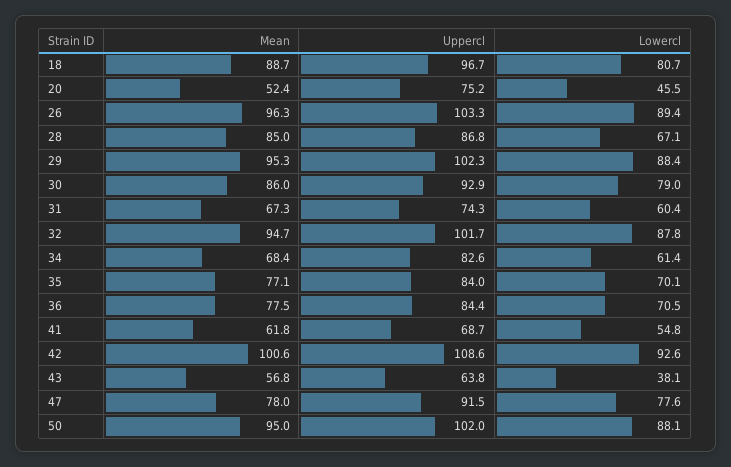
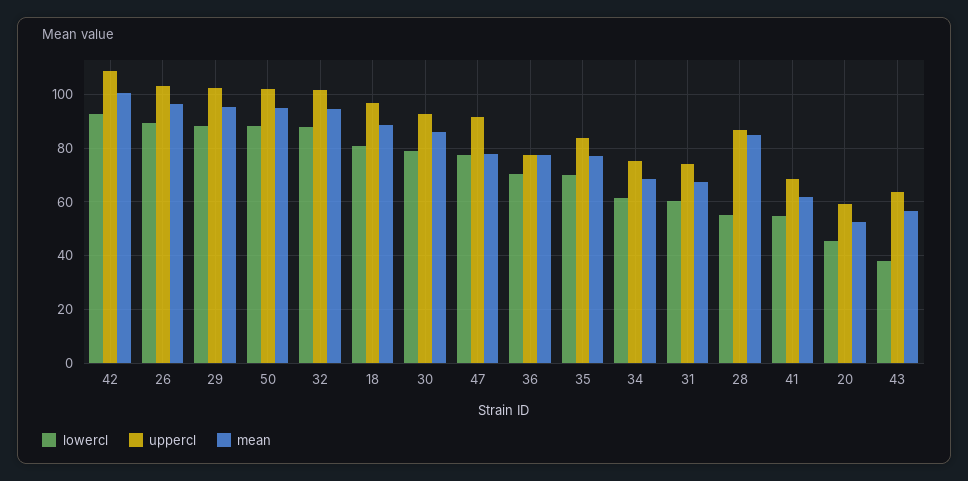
Uppercl, 20: 75.2 -> 60
Lowercl, 28: 67.1 -> 55
Uppercl, 34: 82.6 -> 75
Uppercl, 36: 84.4 -> 77.5

